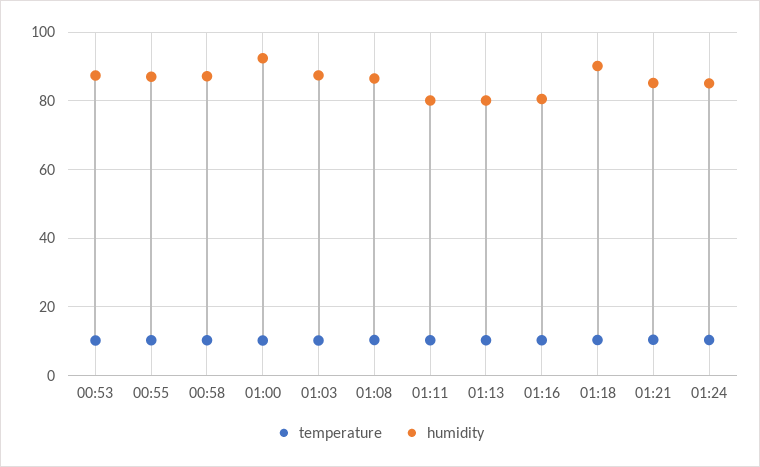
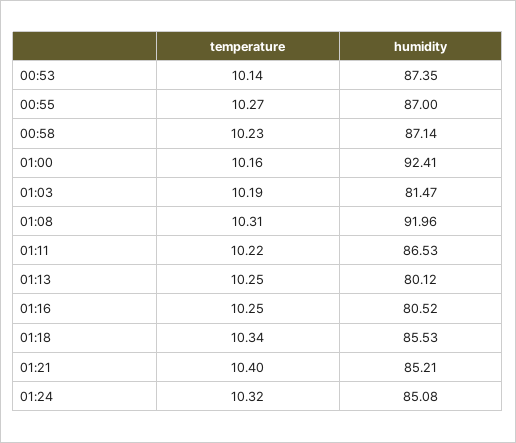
humidity, 01:03: 88 -> 81.47
humidity, 01:08: 86 -> 91.96
humidity, 01:11: 80 -> 86.53
humidity, 01:18: 90 -> 85.53

